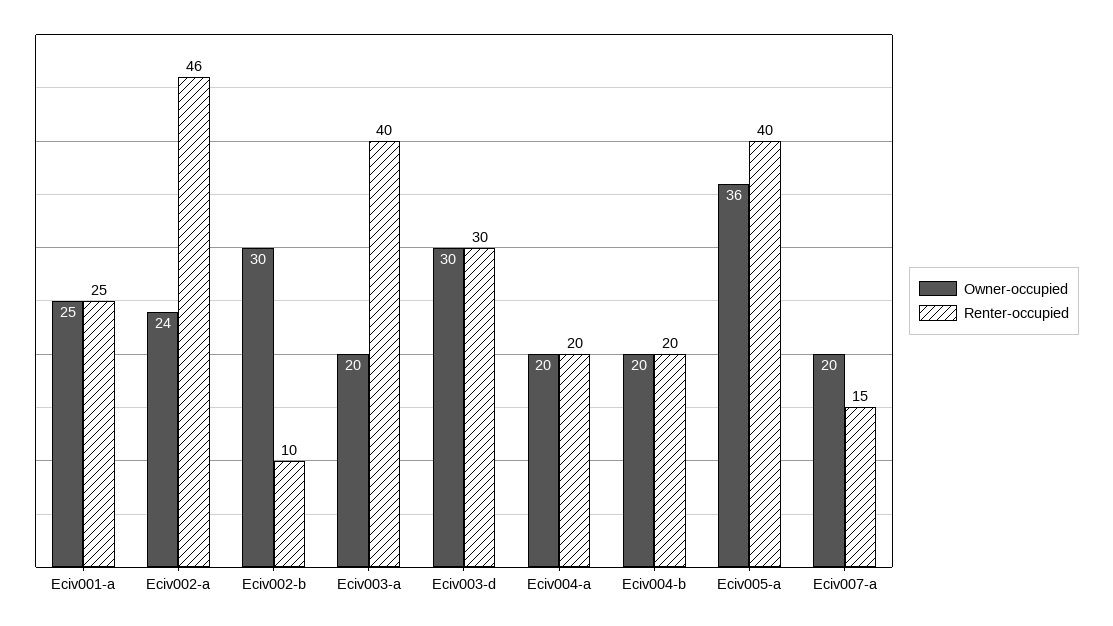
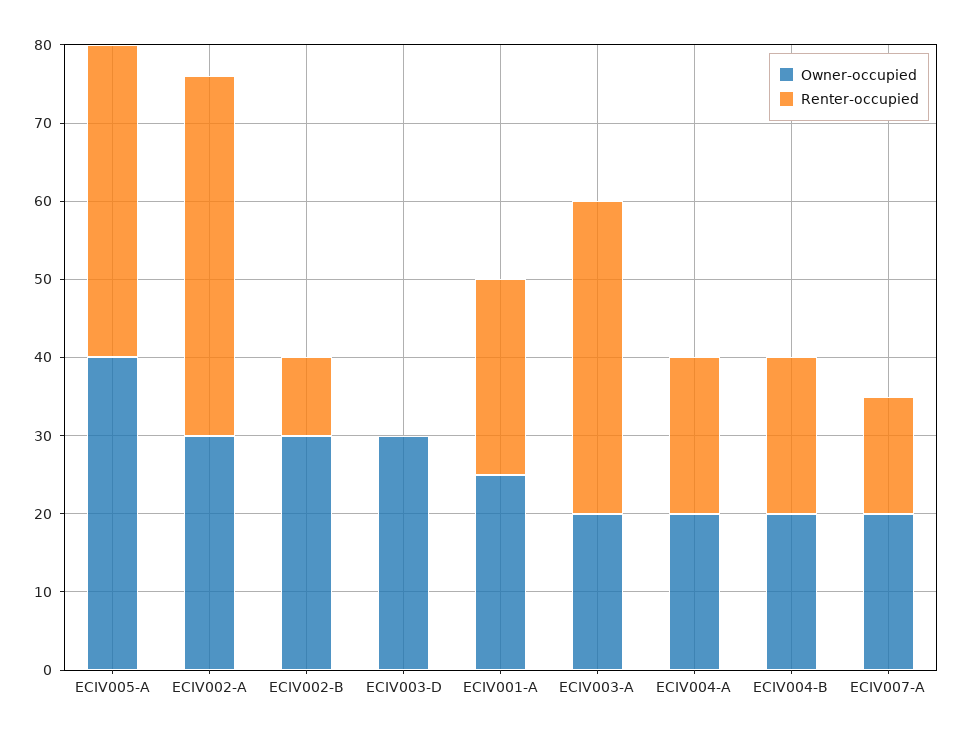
Owner-occupied, Eciv002-a: 24 -> 30
Renter-occupied, Eciv003-d: 30 -> 0
Owner-occupied, Eciv005-a: 36 -> 40

